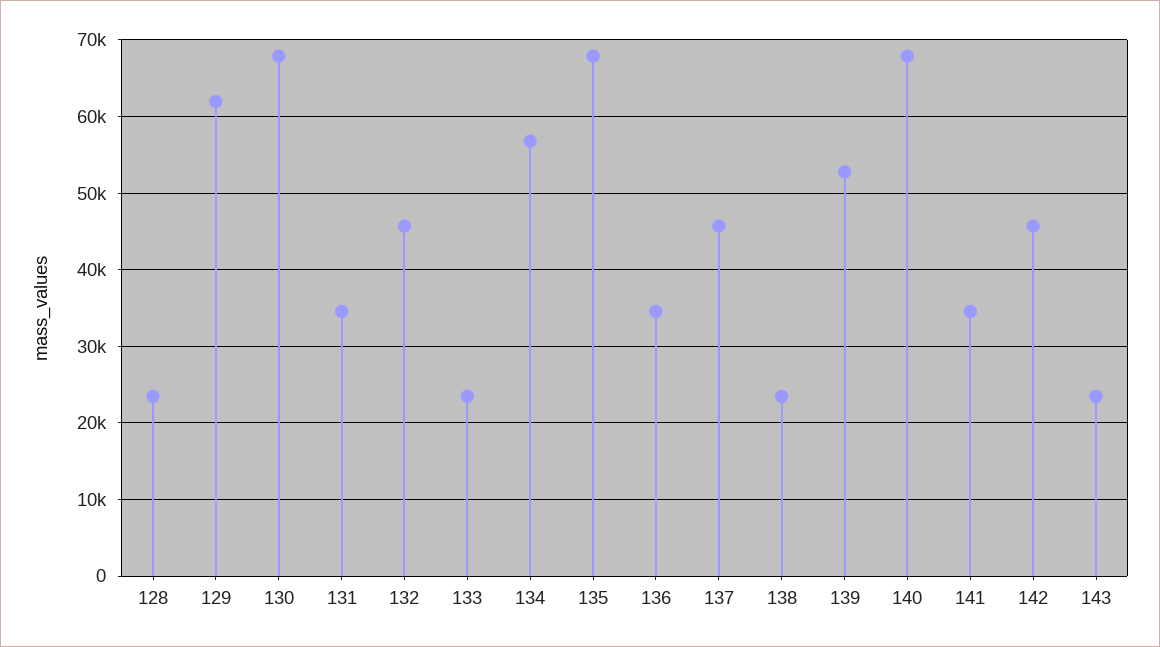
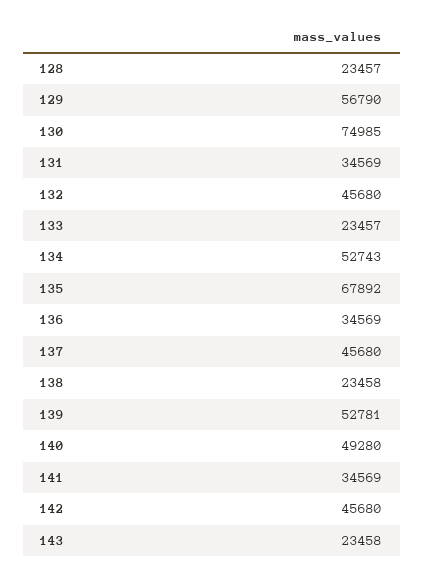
129: 62000 -> 56790
130: 68000 -> 74985
134: 57000 -> 52743
140: 68000 -> 49280

